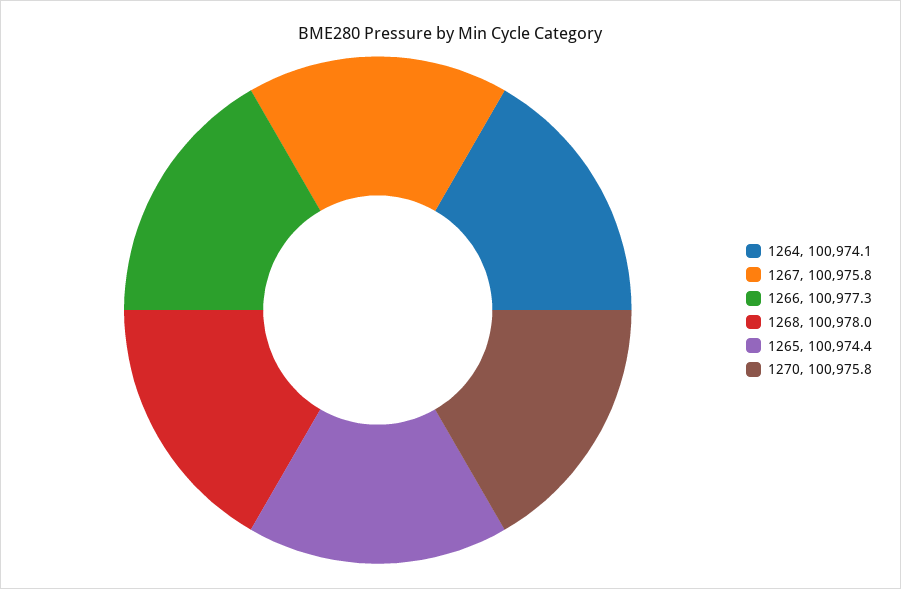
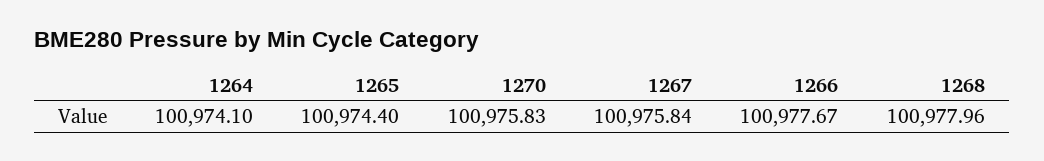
1266: 100977.3 -> 100977.67

